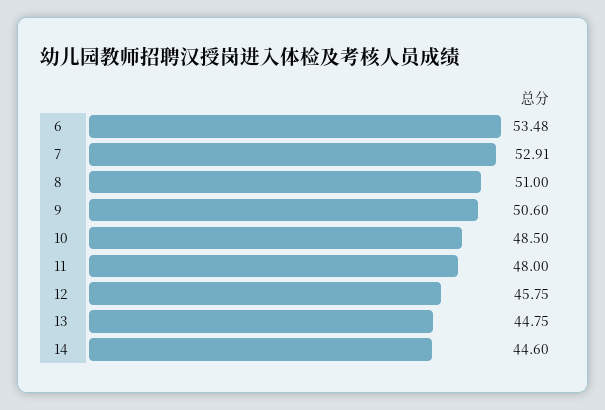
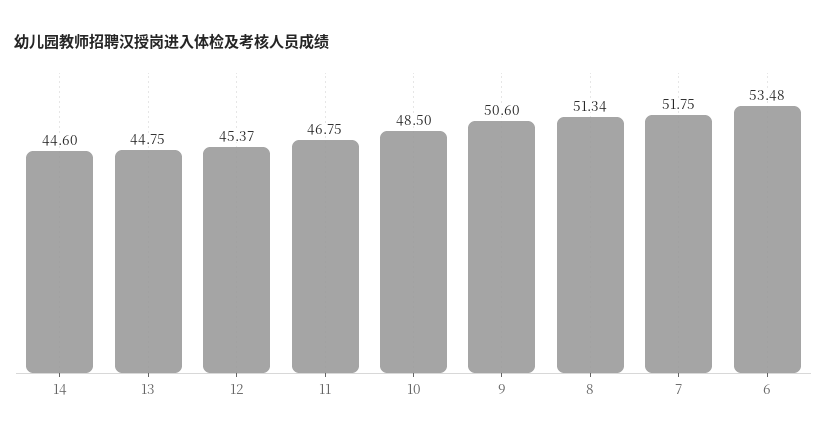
7: 52.91 -> 51.75
8: 51 -> 51.34
11: 48 -> 46.75
12: 45.75 -> 45.37

